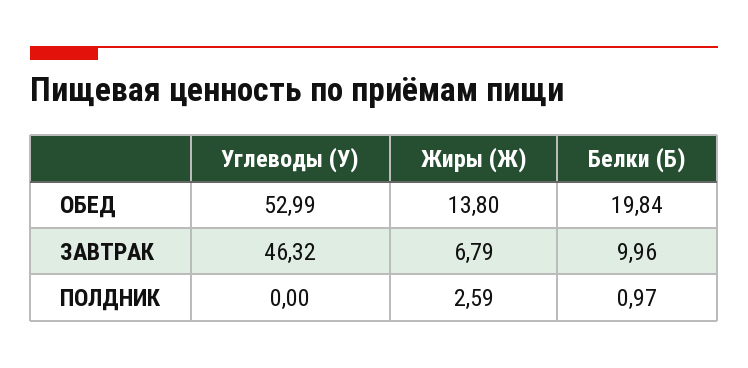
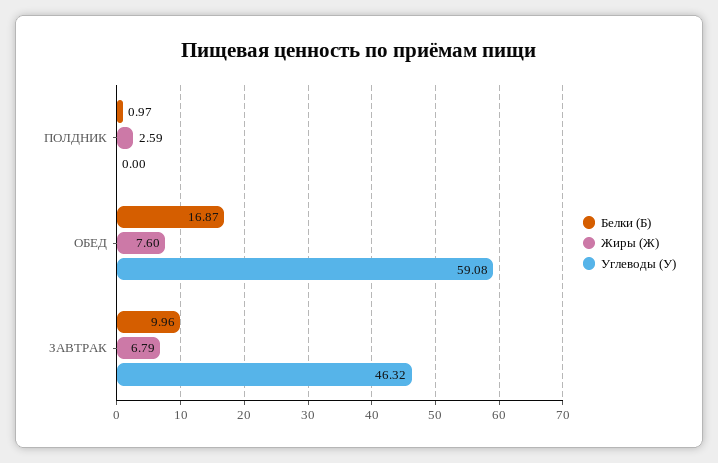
Углеводы (У), ОБЕД: 52.99 -> 59.08
Жиры (Ж), ОБЕД: 13.8 -> 7.6
Белки (Б), ОБЕД: 19.84 -> 16.87

